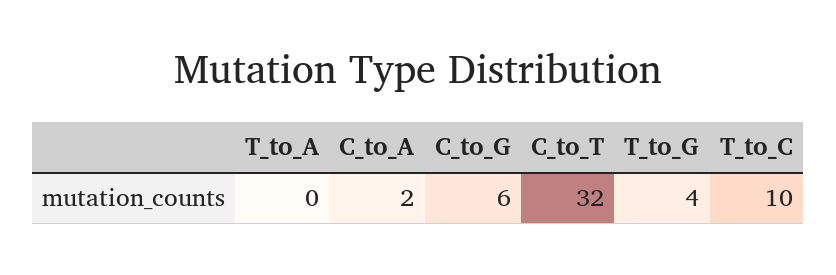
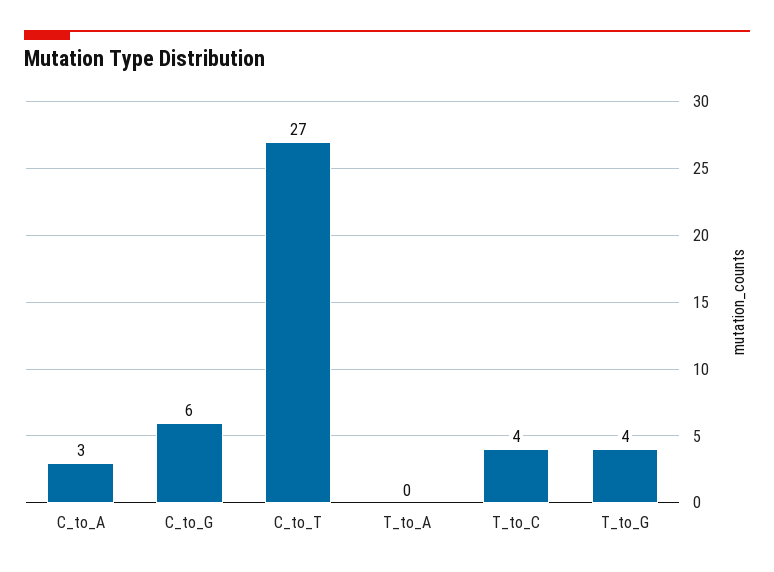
C_to_A: 2 -> 3
C_to_T: 32 -> 27
T_to_C: 10 -> 4

